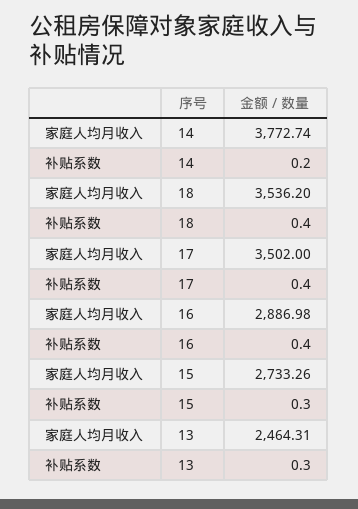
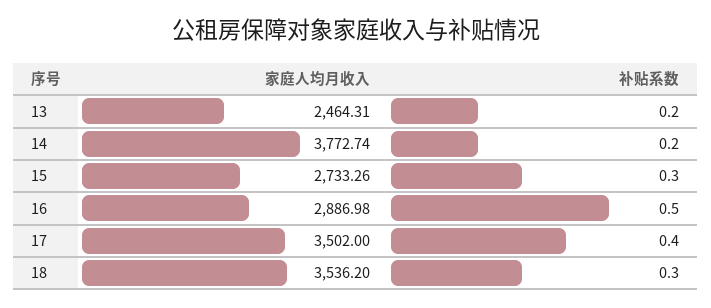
补贴系数, 18: 0.4 -> 0.3
补贴系数, 16: 0.4 -> 0.5
补贴系数, 13: 0.3 -> 0.2

